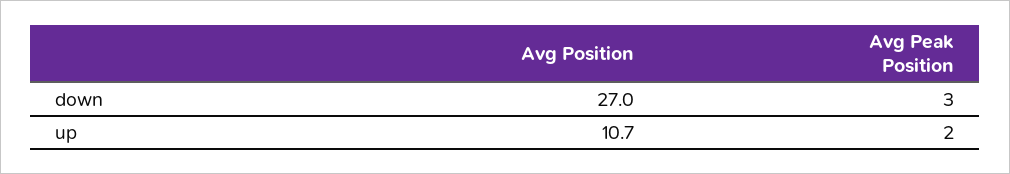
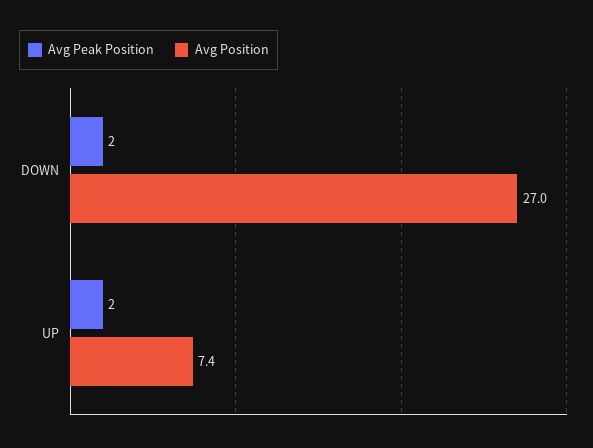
Avg Peak Position, down: 3 -> 2
Avg Position, up: 10.7 -> 7.4

